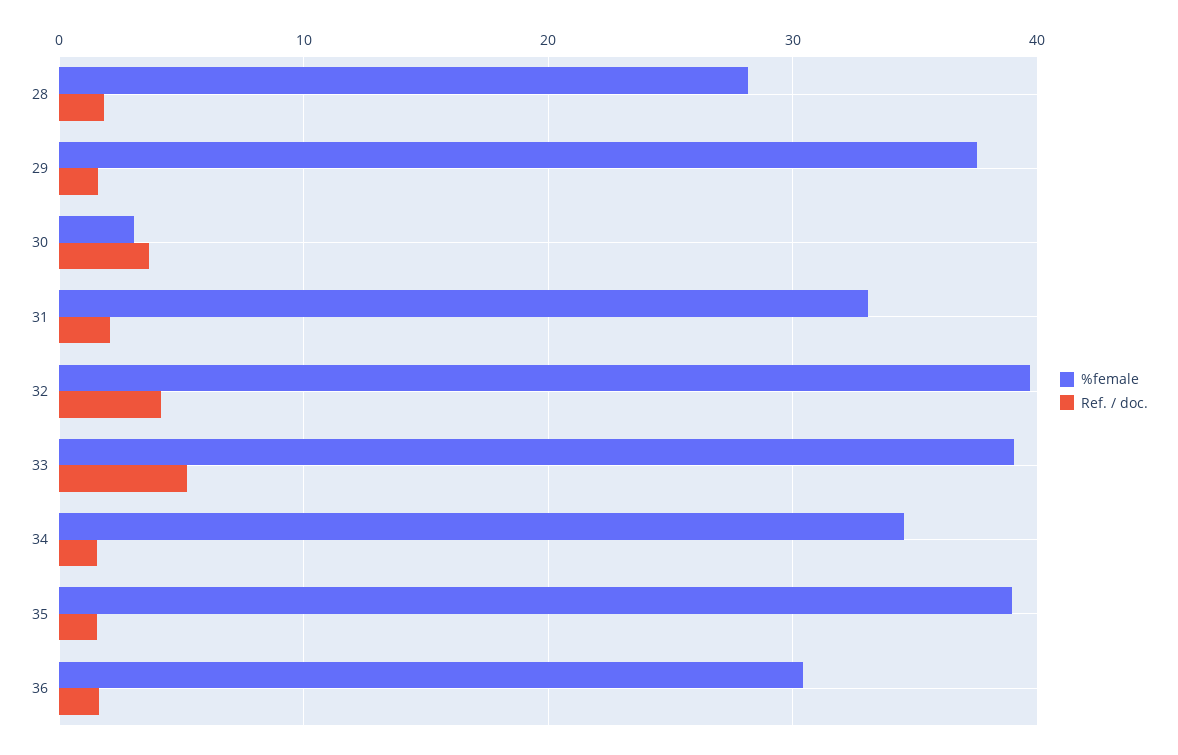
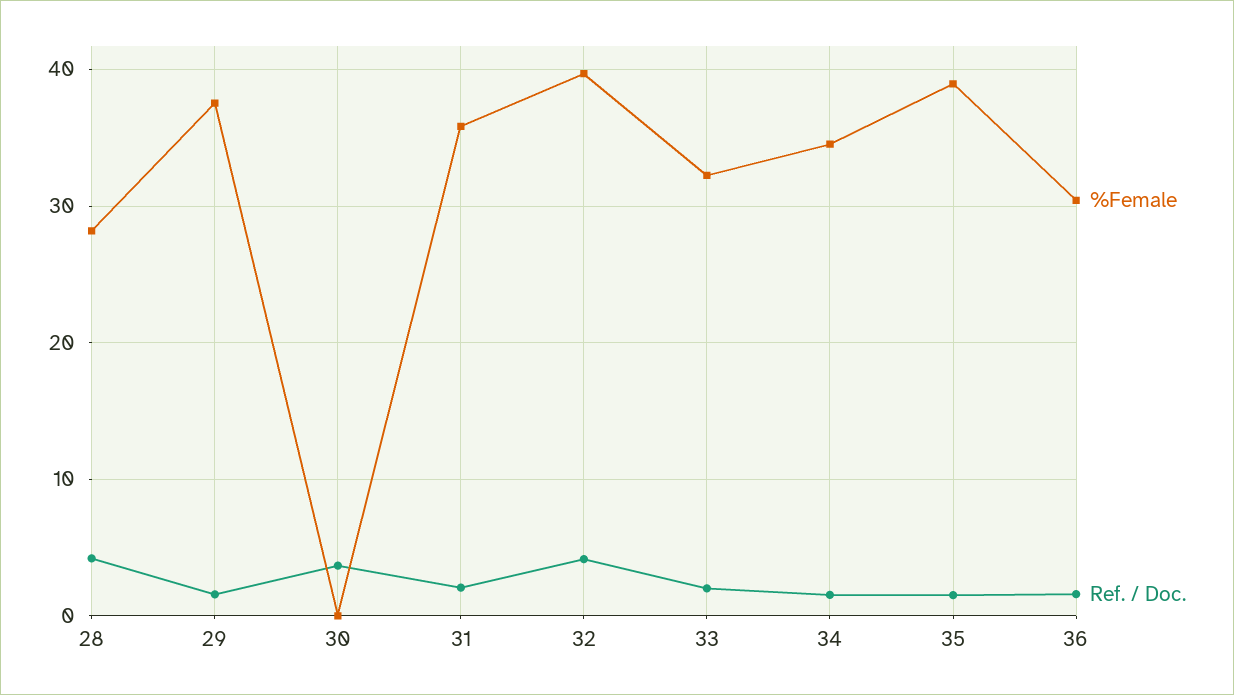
Ref. / doc., 28: 2 -> 4
%female, 30: 3 -> 0
%female, 31: 33 -> 36
%female, 33: 39 -> 32
Ref. / doc., 33: 5 -> 2

